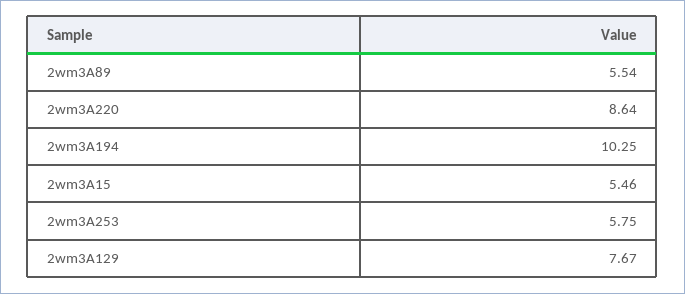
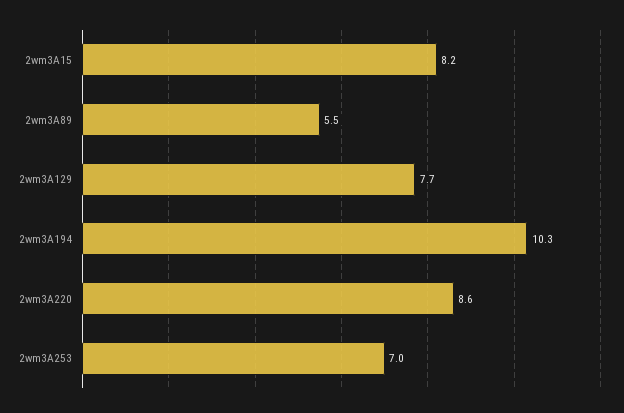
2wm3A15: 5.46 -> 8.2
2wm3A253: 5.75 -> 7

